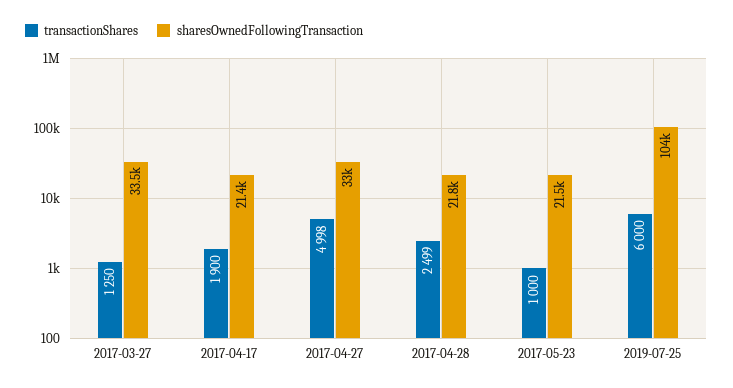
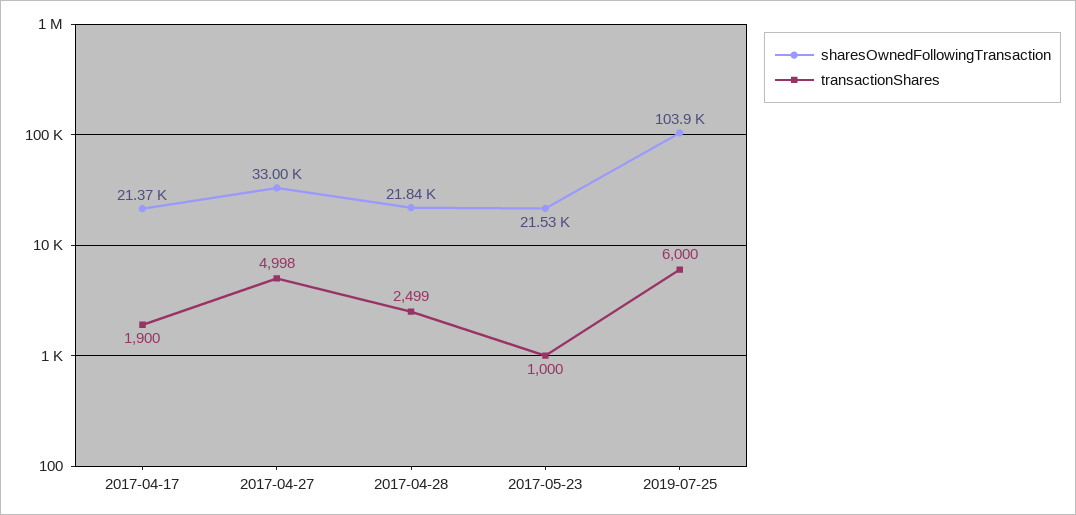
transactionShares, 2017-03-27: 1250 -> none
sharesOwnedFollowingTransaction, 2017-03-27: 33500 -> none

